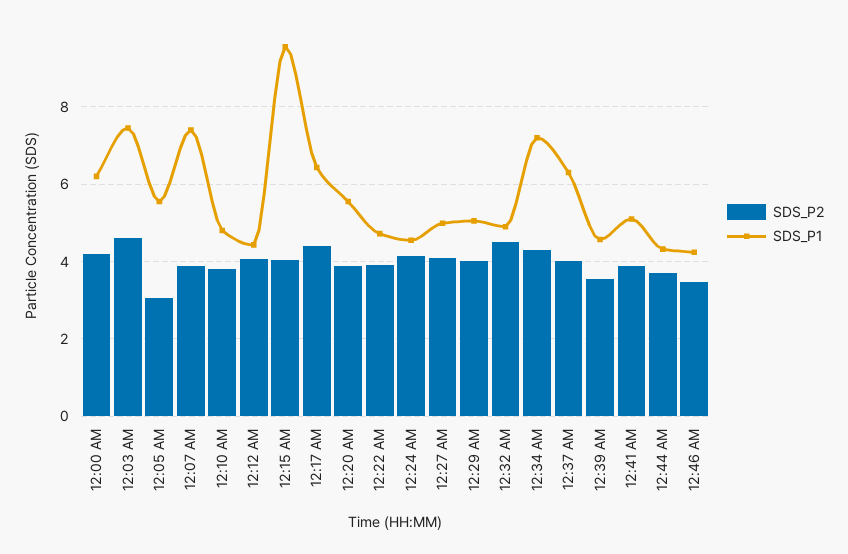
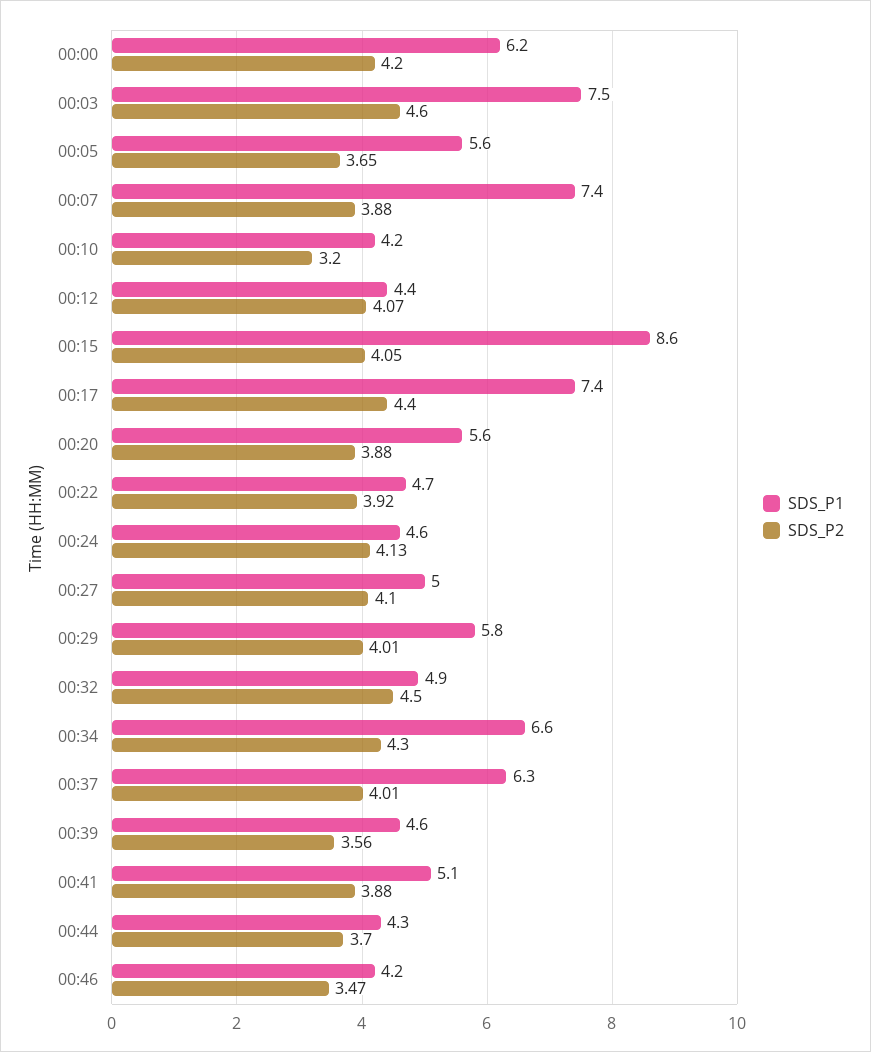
SDS_P2, 12:05 AM: 3 -> 3.65
SDS_P2, 12:10 AM: 3.8 -> 3.2
SDS_P1, 12:10 AM: 4.8 -> 4.2
SDS_P1, 12:15 AM: 9.6 -> 8.6
SDS_P1, 12:17 AM: 6.4 -> 7.4
SDS_P1, 12:29 AM: 5 -> 5.8
SDS_P1, 12:34 AM: 7.2 -> 6.6

